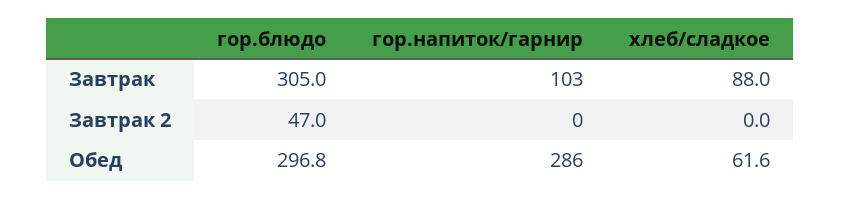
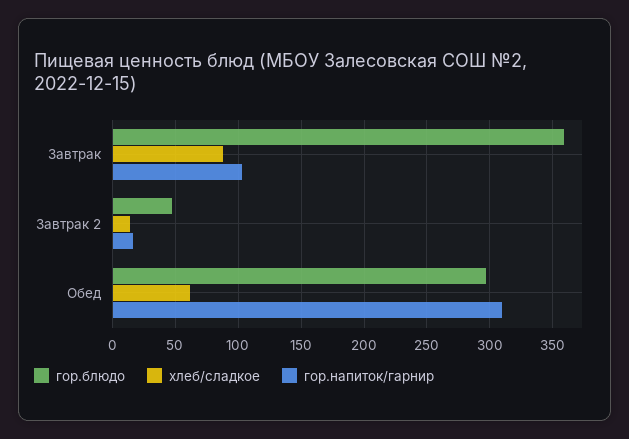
гор.блюдо, Завтрак: 305 -> 360
гор.напиток/гарнир, Завтрак 2: 0 -> 15
хлеб/сладкое, Завтрак 2: 0 -> 15
гор.напиток/гарнир, Обед: 286 -> 310

